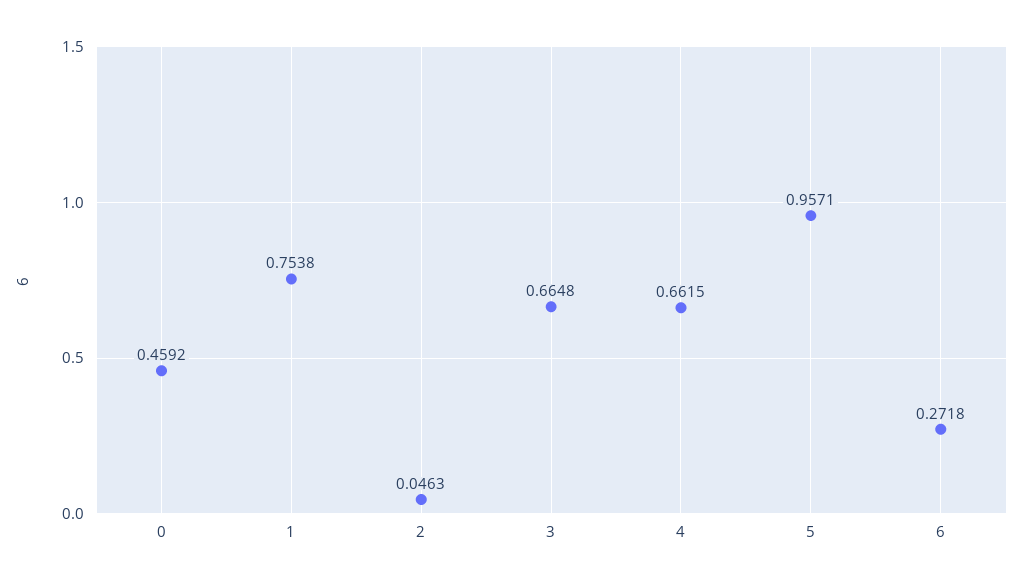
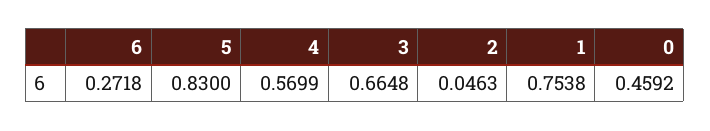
4: 0.6615 -> 0.5699
5: 0.9571 -> 0.83

